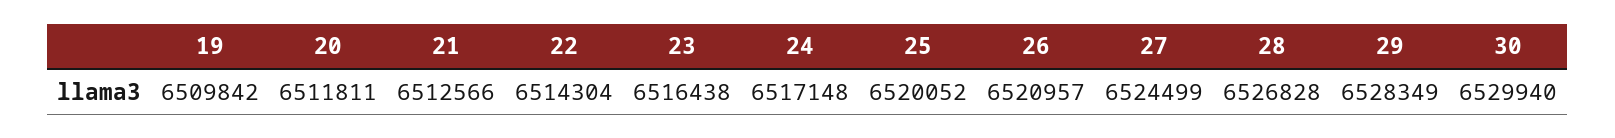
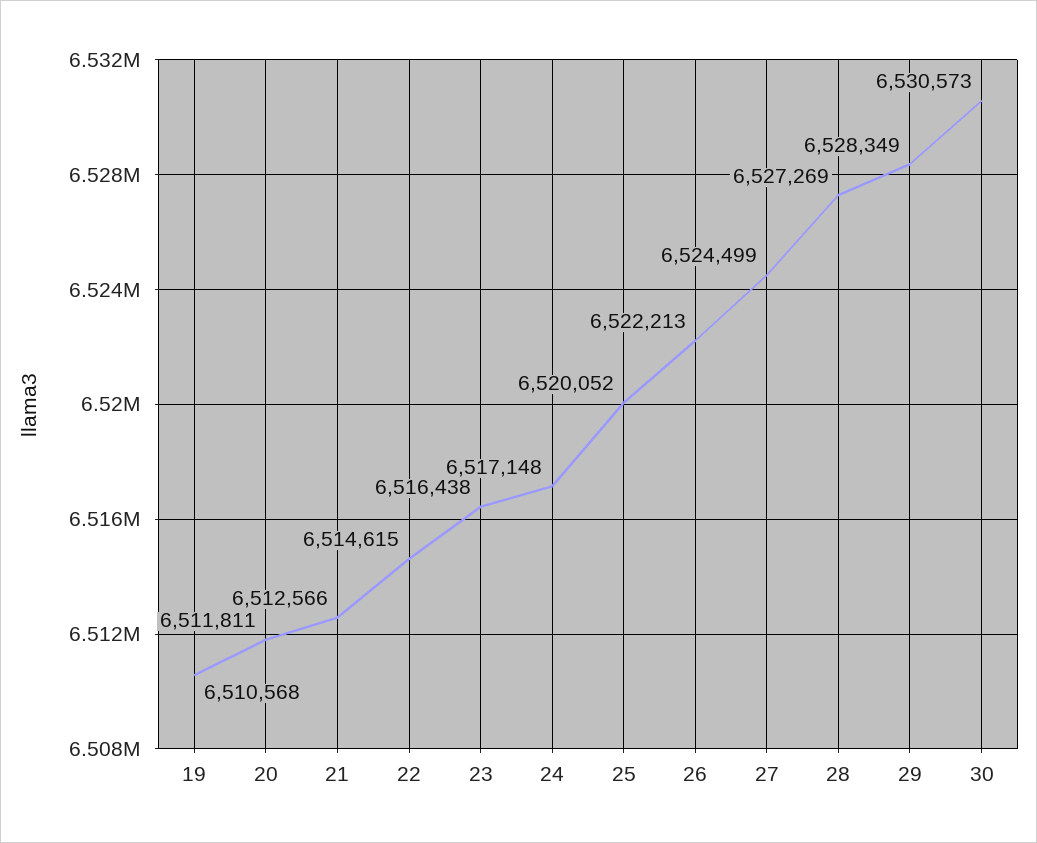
19: 6509842 -> 6510568
22: 6514304 -> 6514615
26: 6520957 -> 6522213
28: 6526828 -> 6527269
30: 6529940 -> 6530573

